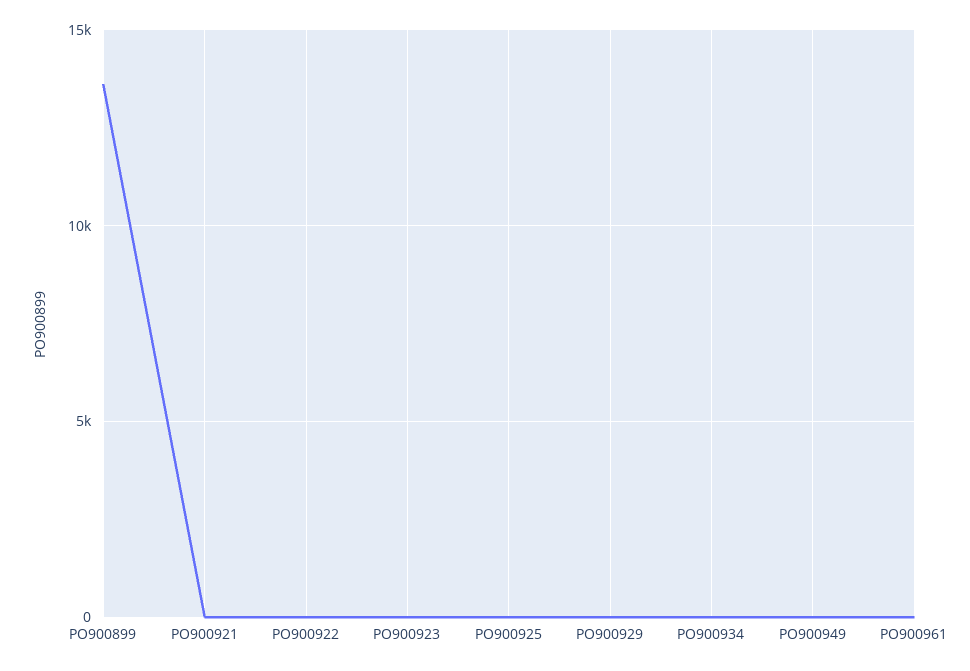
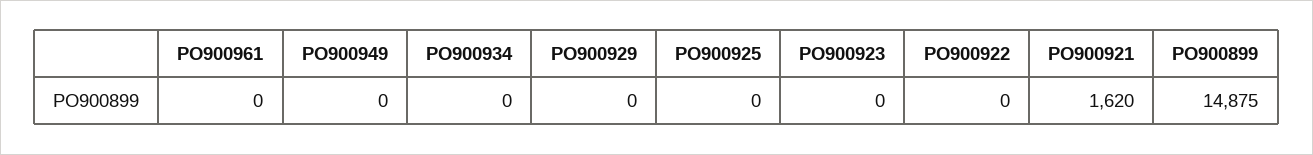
PO900899: 13500 -> 14875
PO900921: 0 -> 1620

